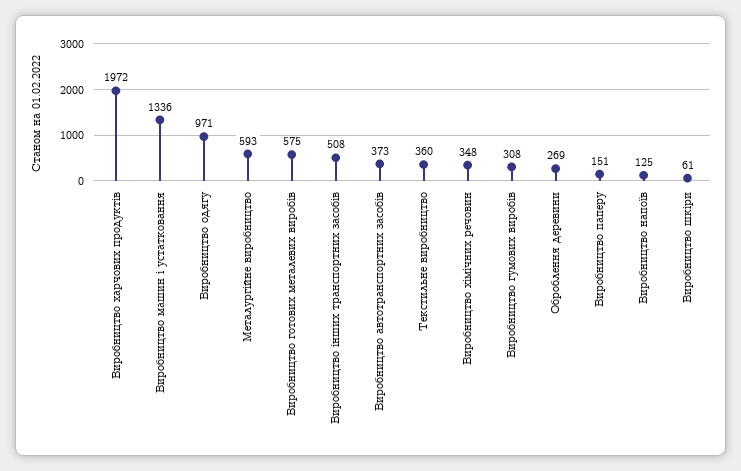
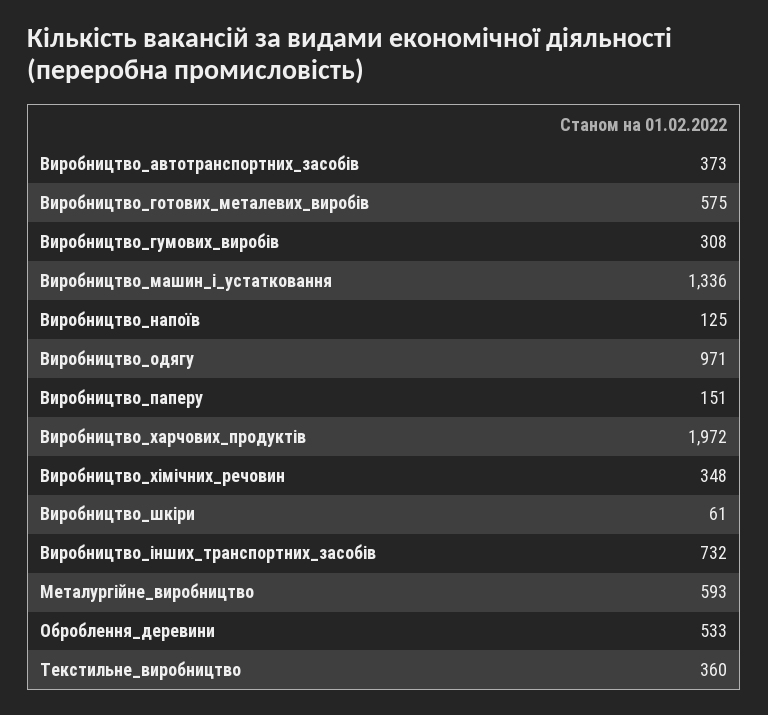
Виробництво інших транспортних засобів: 508 -> 732
Оброблення деревини: 269 -> 533

